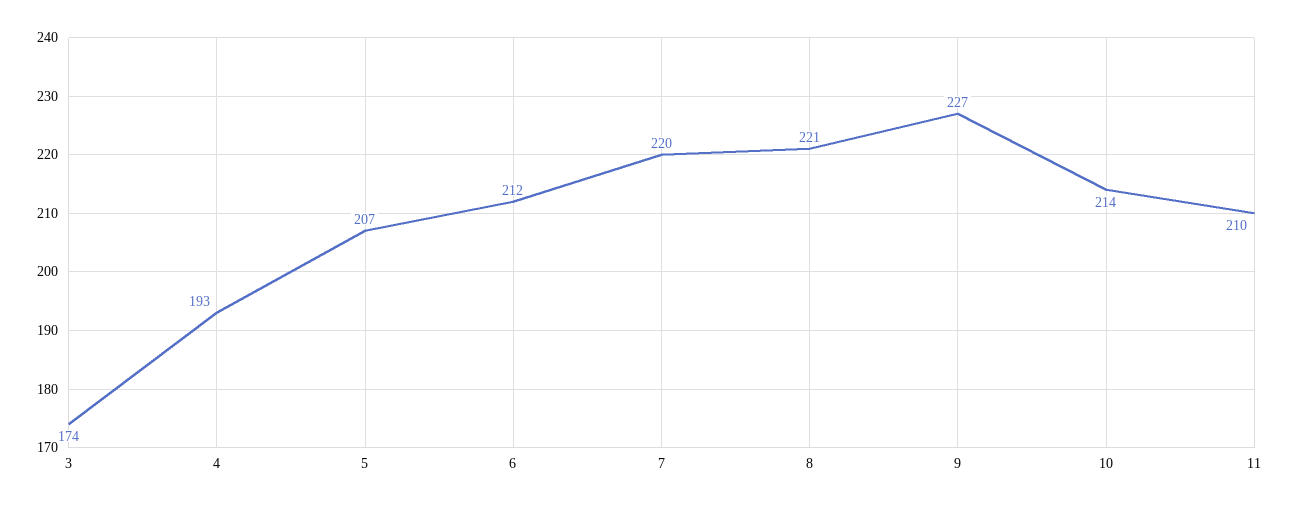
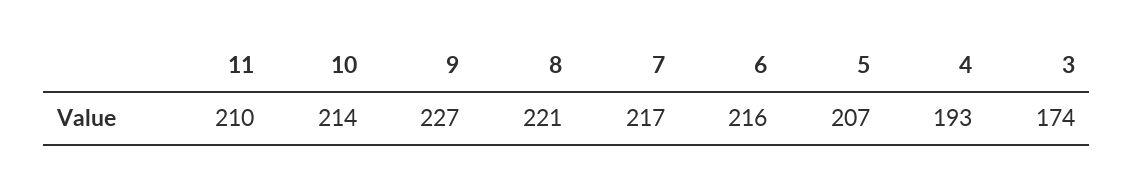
6: 212 -> 216
7: 220 -> 217

